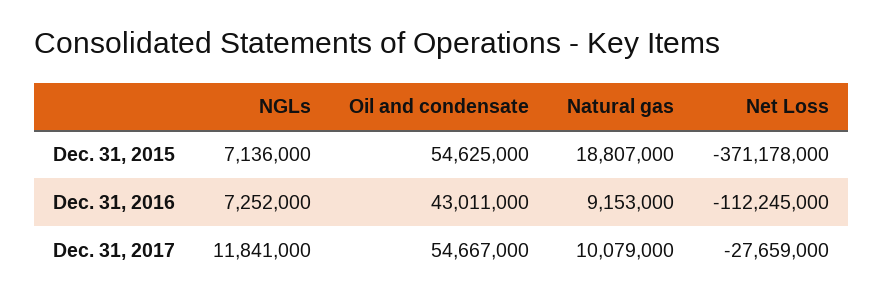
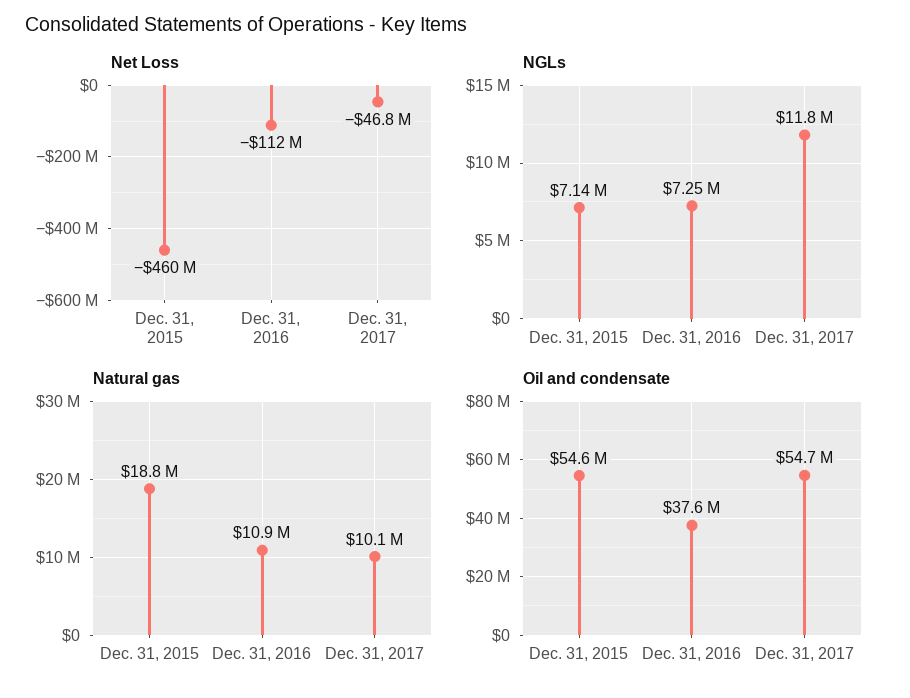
Net Loss, Dec. 31, 2015: -371178000 -> -460000000
Oil and condensate, Dec. 31, 2016: 43011000 -> 37600000
Natural gas, Dec. 31, 2016: 9153000 -> 10900000
Net Loss, Dec. 31, 2017: -27659000 -> -46800000

